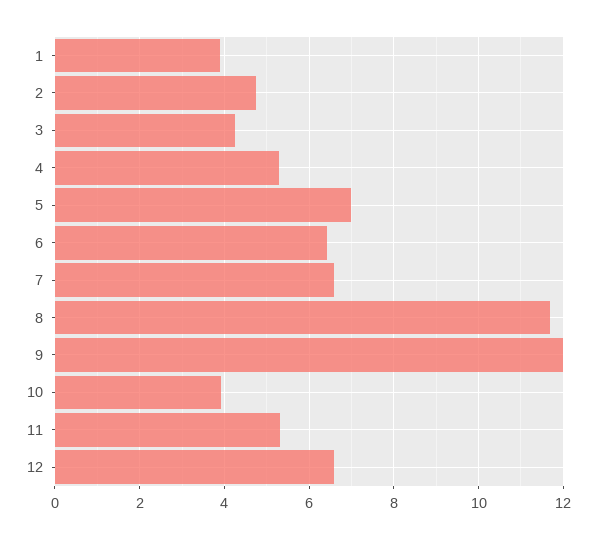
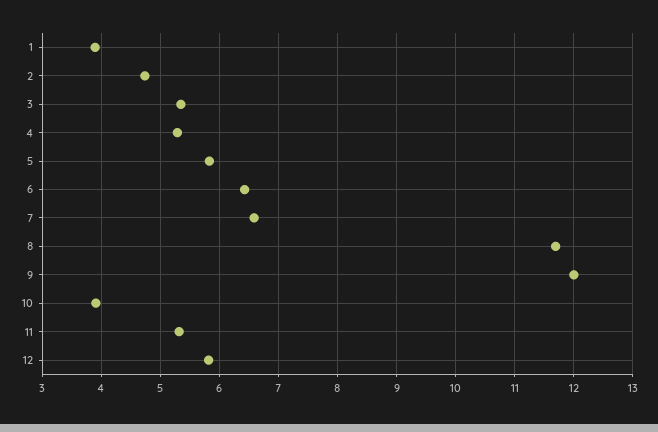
3: 4.2 -> 5.4
5: 7 -> 5.8
12: 6.6 -> 5.8

